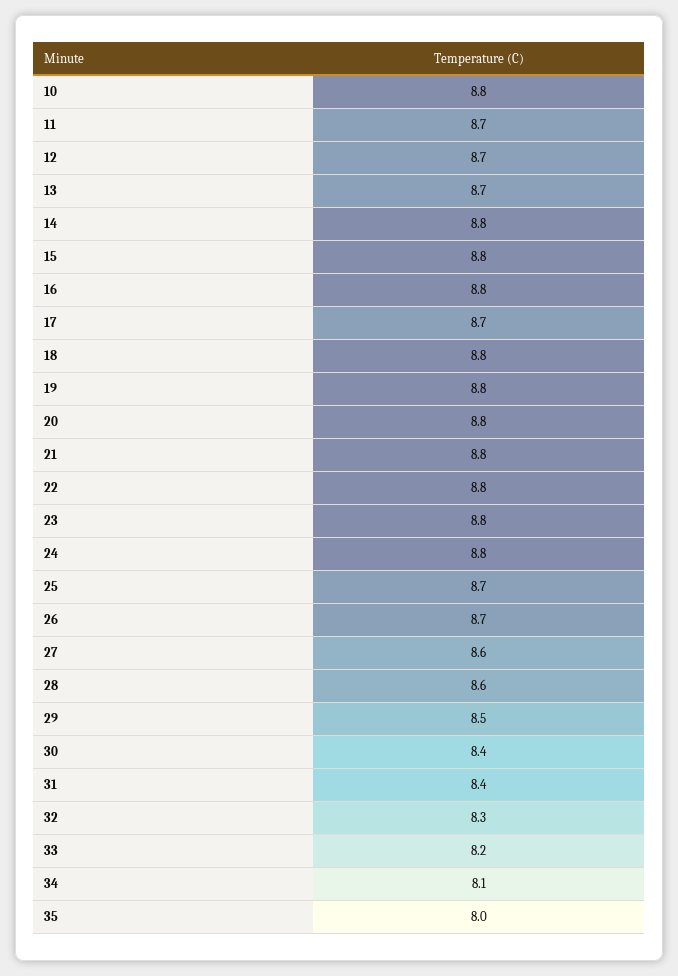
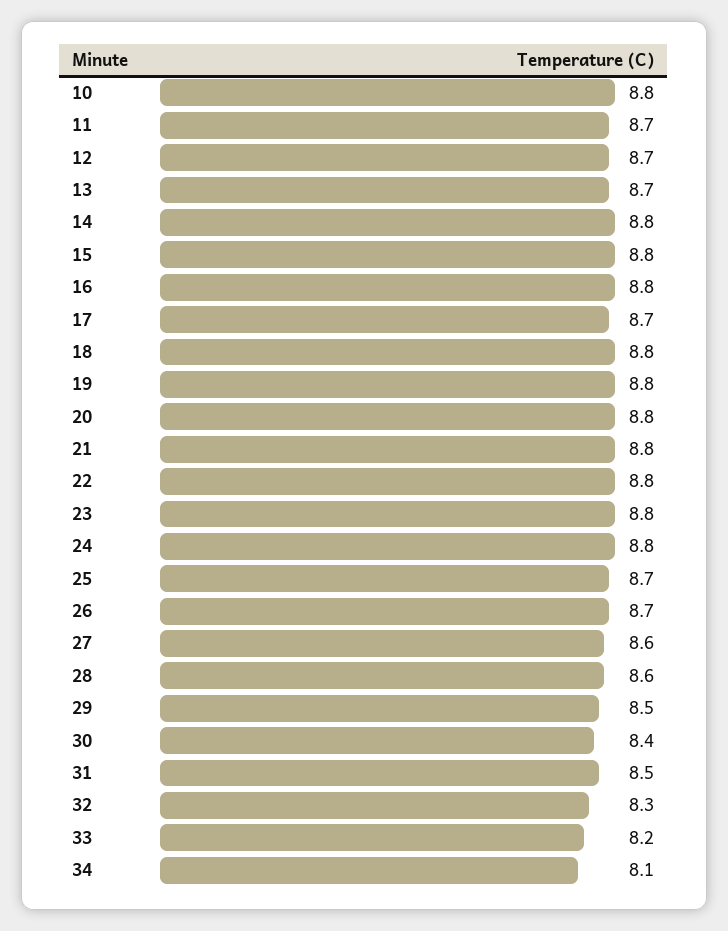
31: 8.4 -> 8.5
35: 8 -> none

